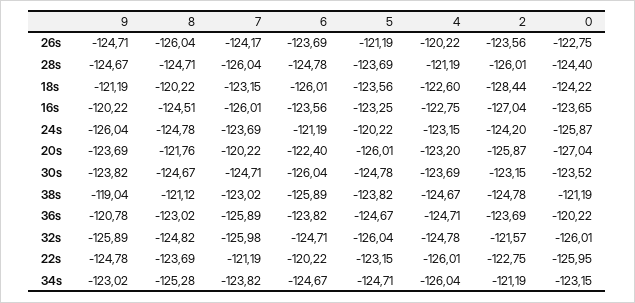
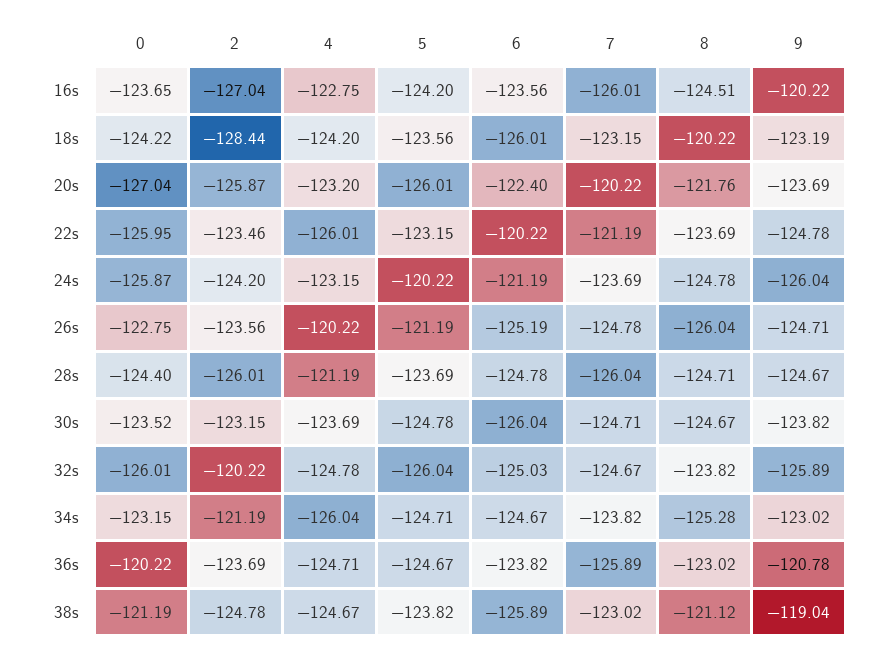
7, 26s: -124.17 -> -124.78
6, 26s: -123.69 -> -125.19
9, 18s: -121.19 -> -123.19
4, 18s: -122.6 -> -124.2
5, 16s: -123.25 -> -124.2
8, 32s: -124.82 -> -123.82
7, 32s: -125.98 -> -124.67
6, 32s: -124.71 -> -125.03
2, 32s: -121.57 -> -120.22
2, 22s: -122.75 -> -123.46

